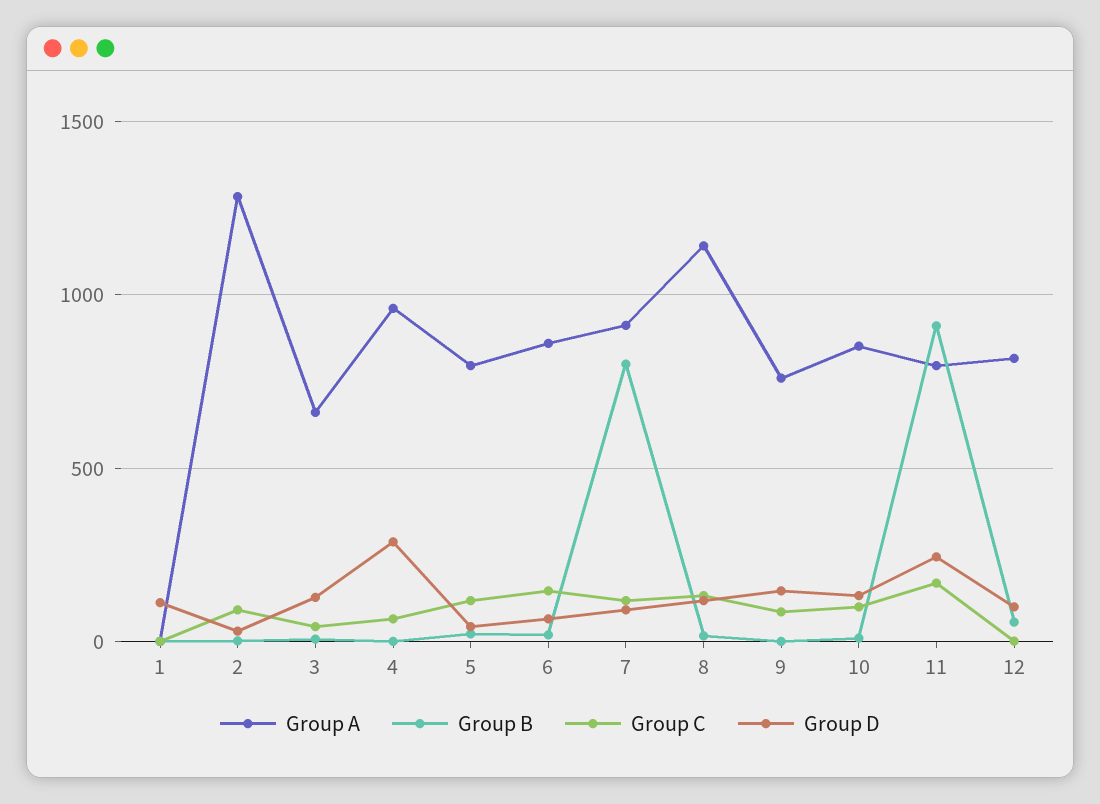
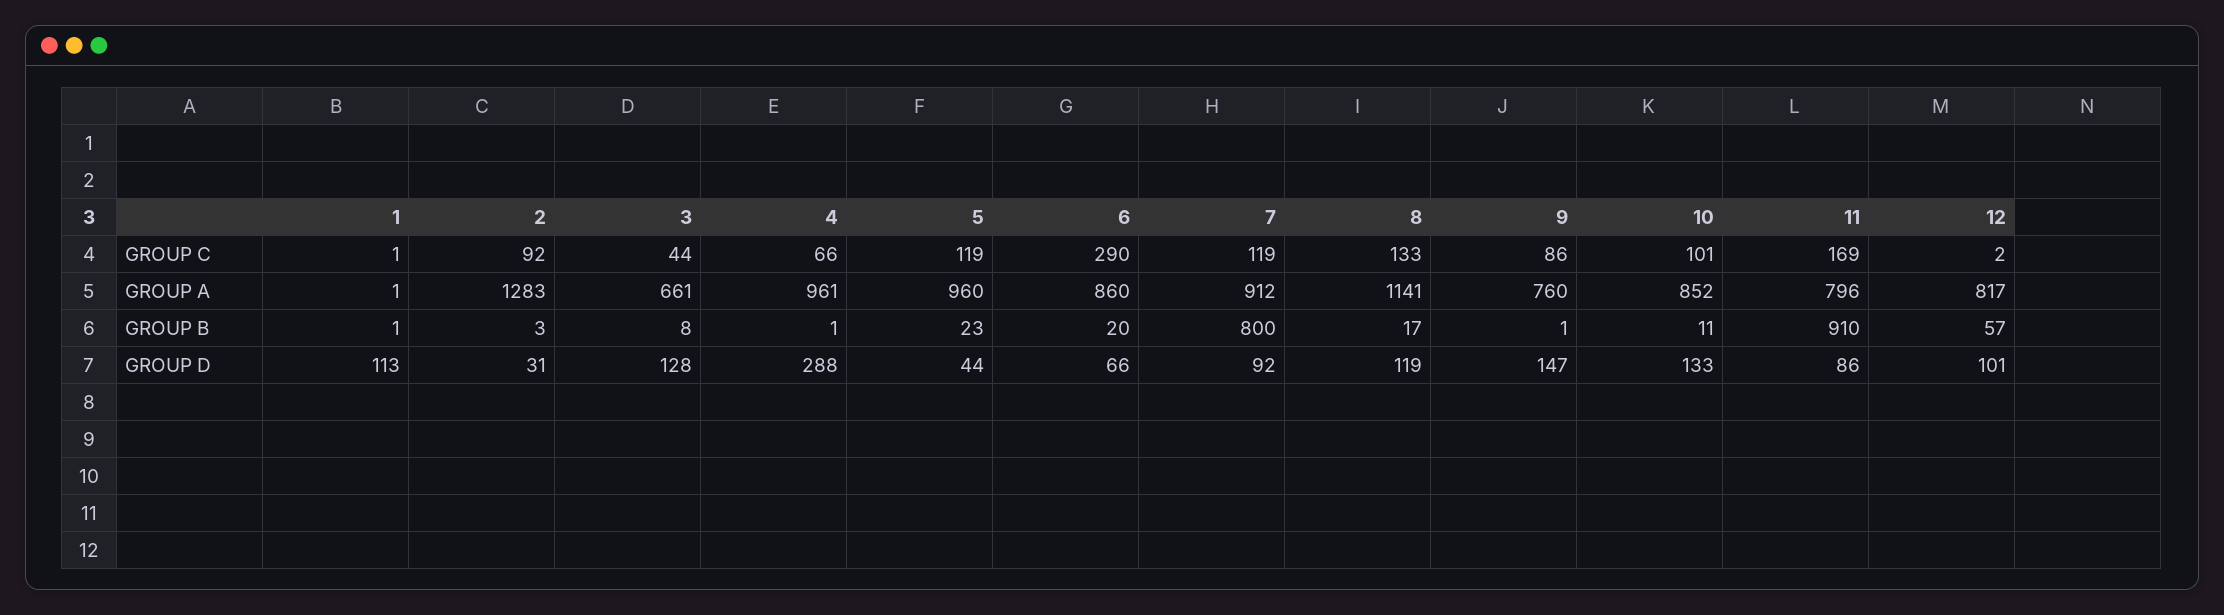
Group A, 5: 800 -> 960
Group C, 6: 150 -> 290
Group D, 11: 250 -> 86

